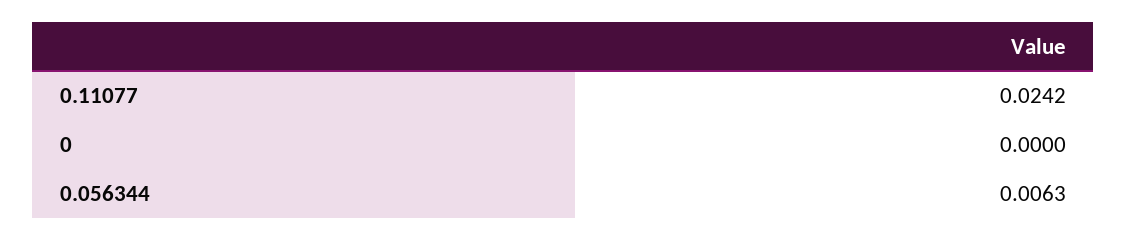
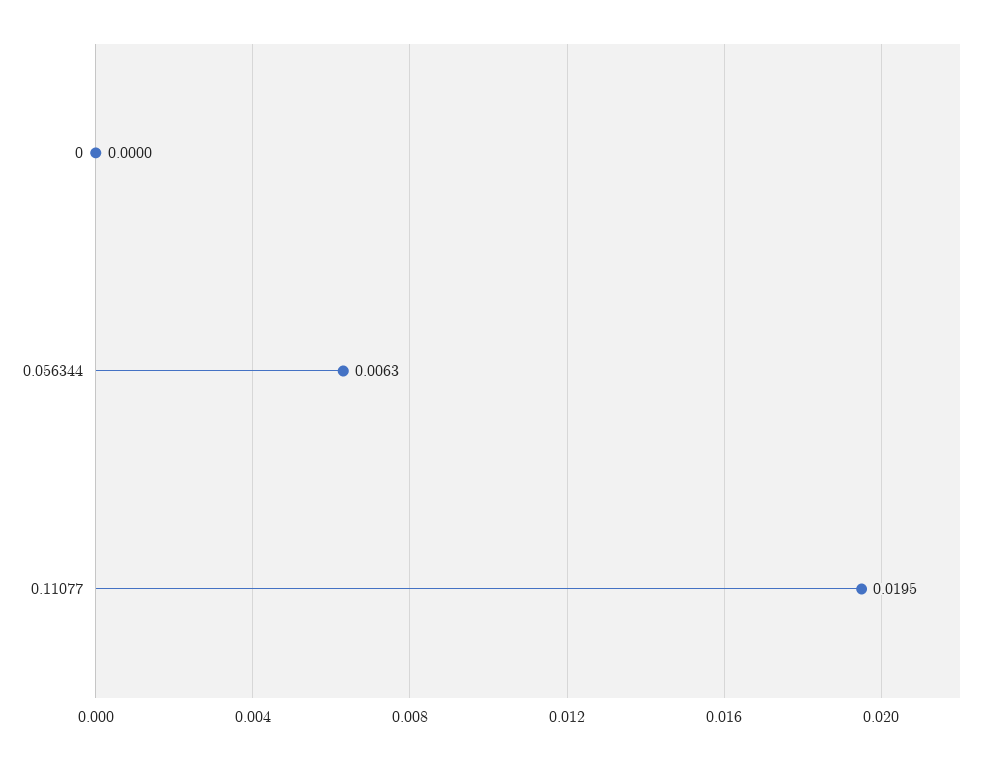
0.11077: 0.0242 -> 0.0195

